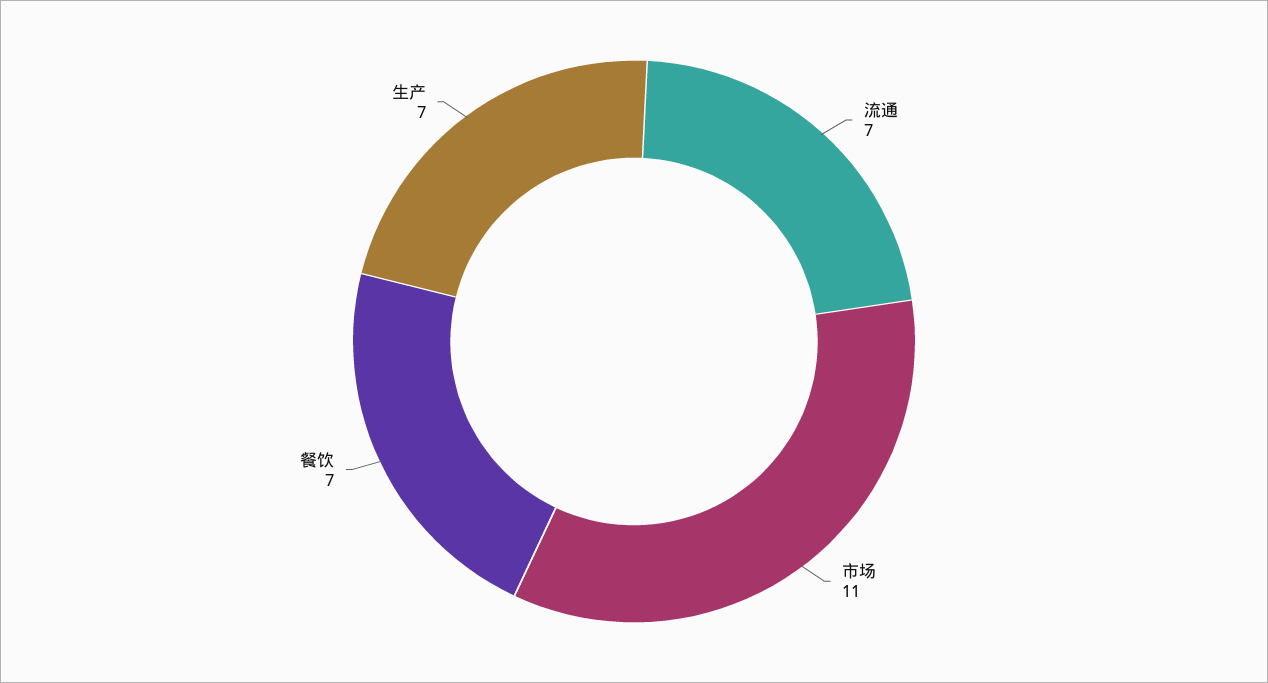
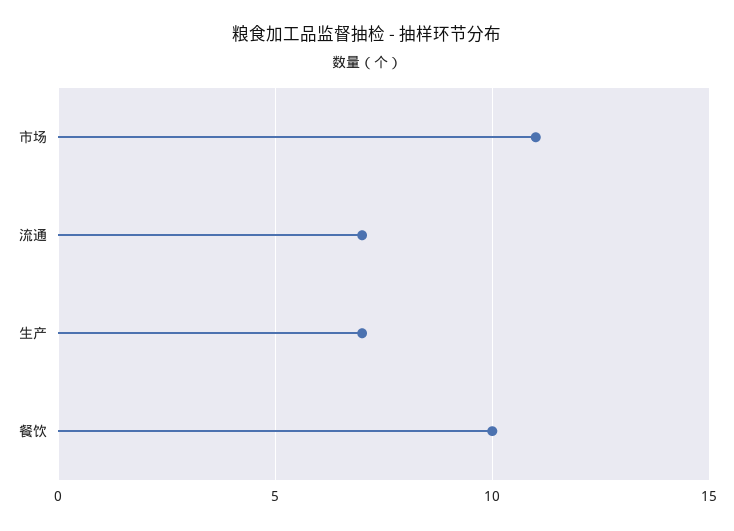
餐饮: 7 -> 10

